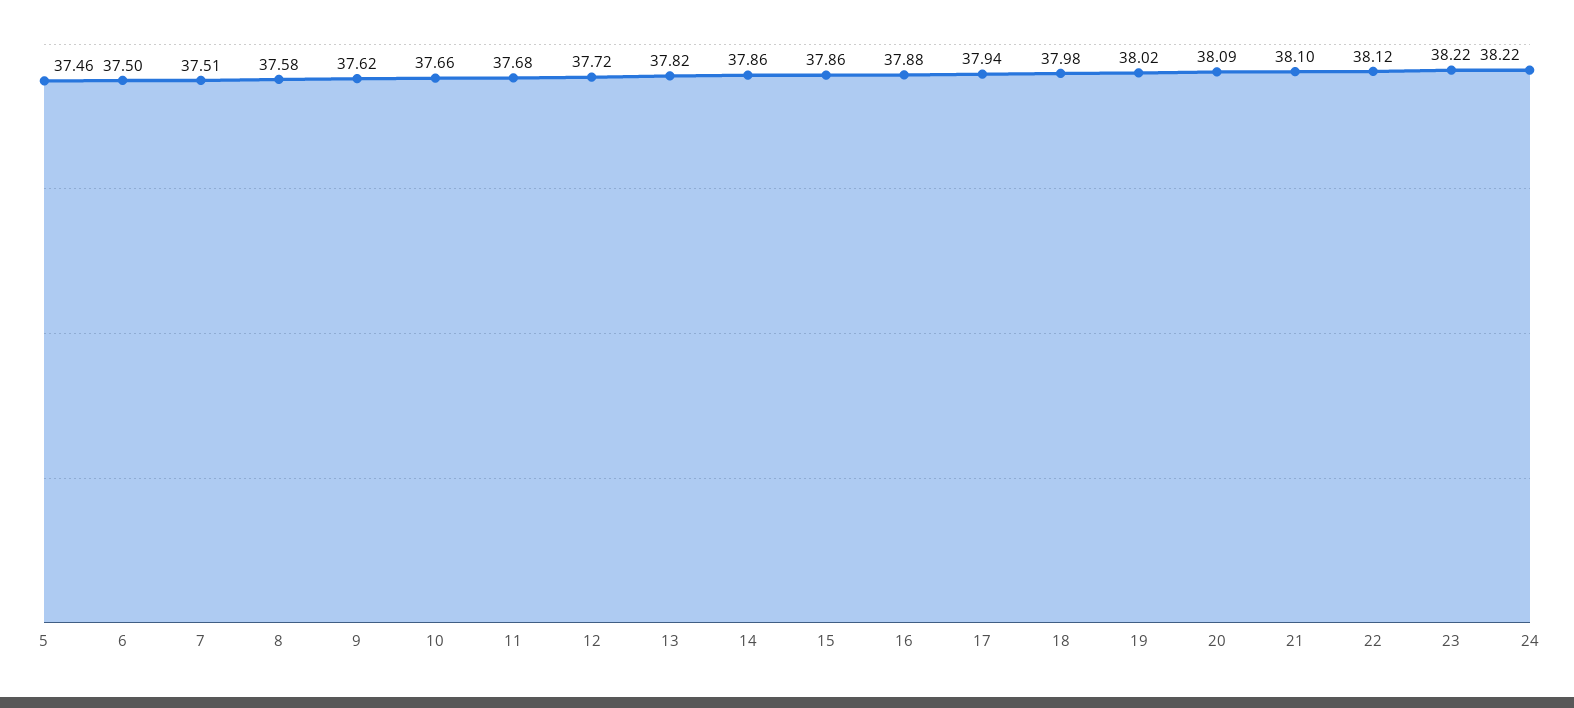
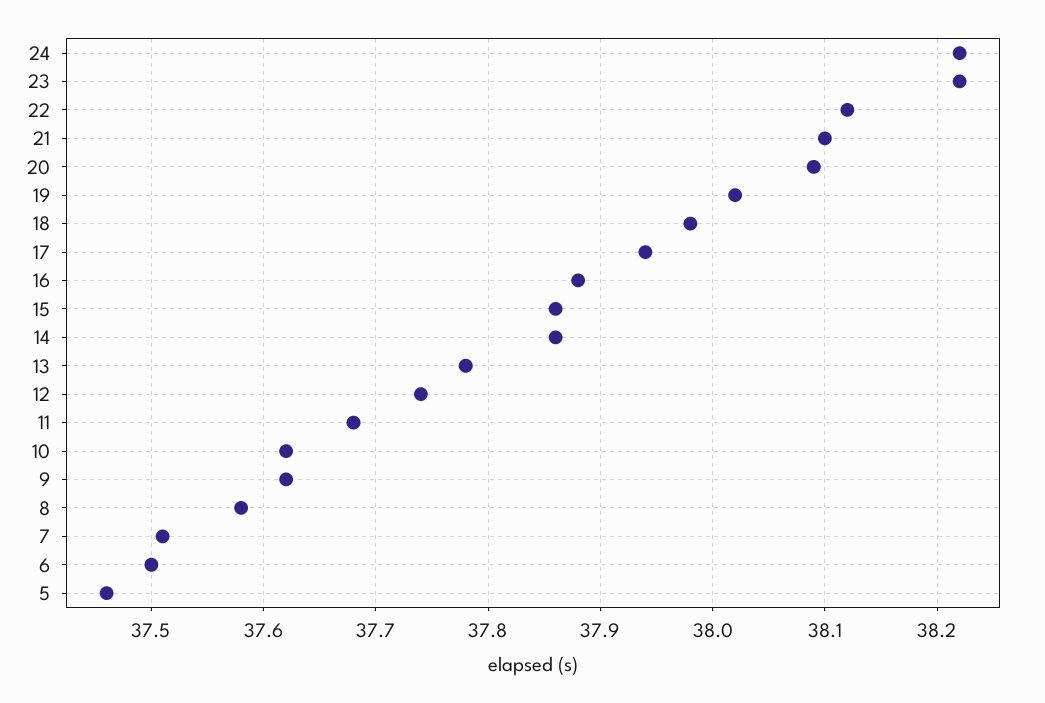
10: 37.66 -> 37.62
12: 37.72 -> 37.74
13: 37.82 -> 37.78

